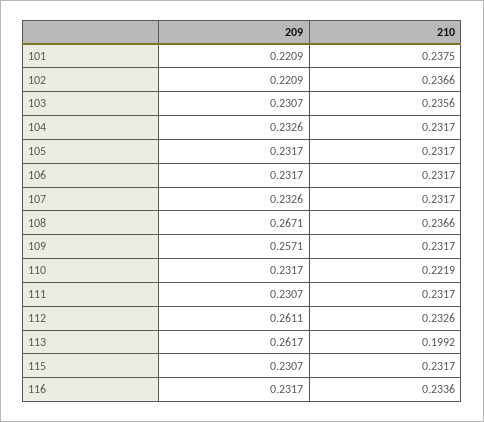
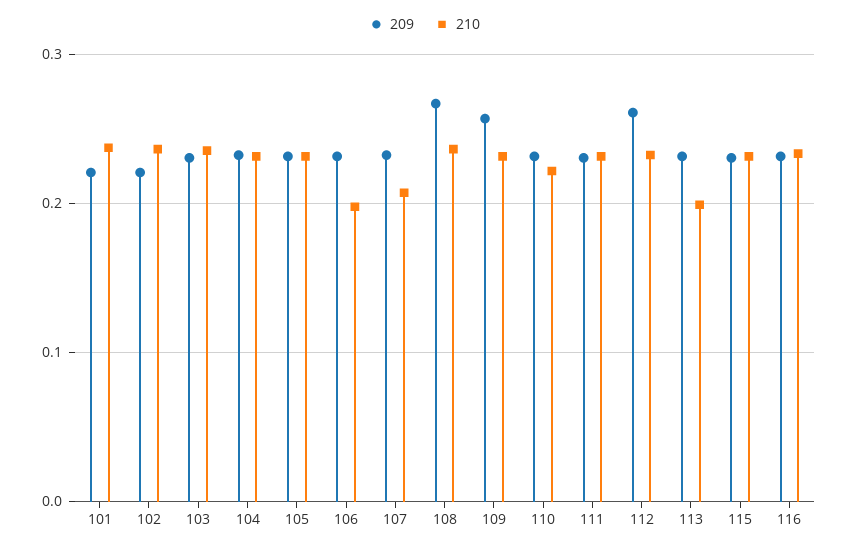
210, 106: 0.2317 -> 0.2
210, 107: 0.2317 -> 0.21
209, 113: 0.2617 -> 0.23

